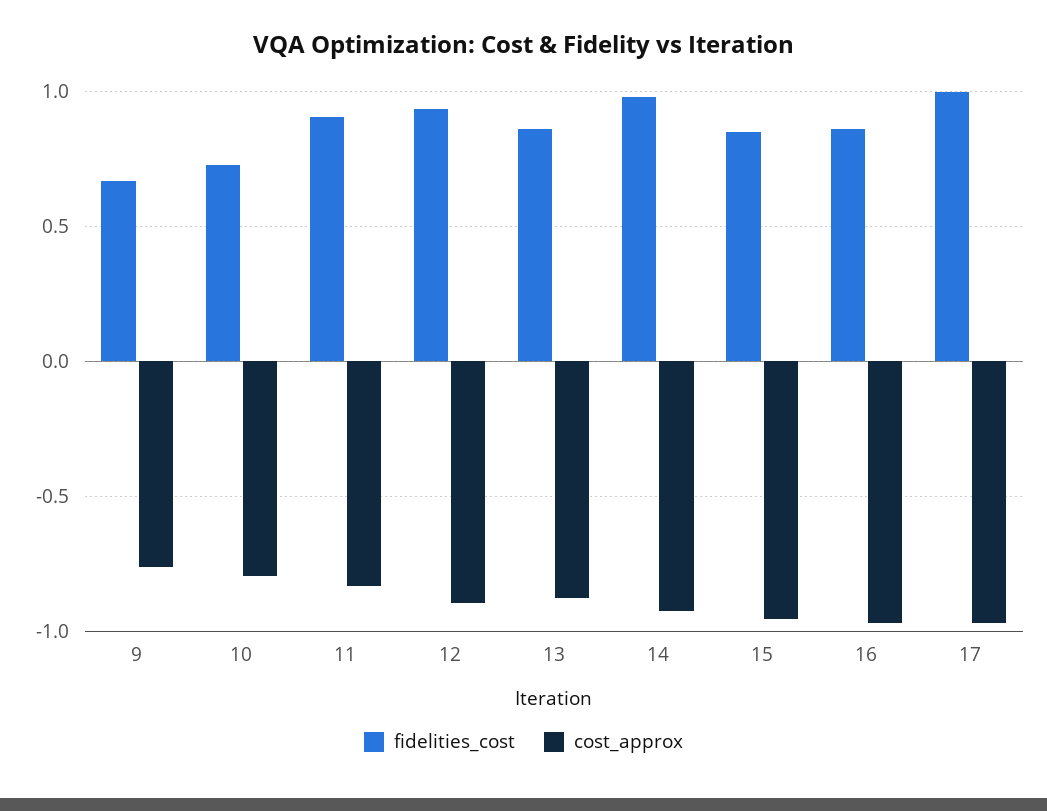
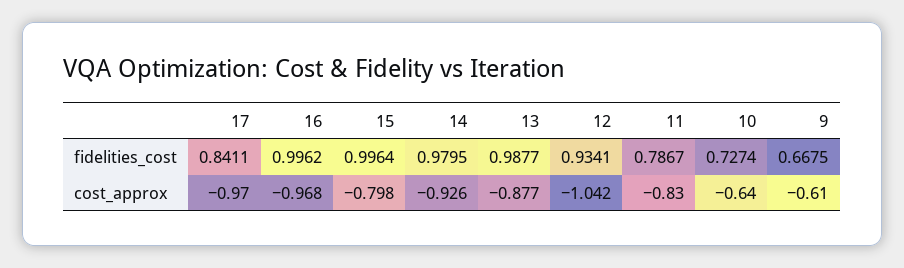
cost_approx, 9: -0.75 -> -0.61
cost_approx, 10: -0.8 -> -0.64
fidelities_cost, 11: 0.9 -> 0.7867
cost_approx, 12: -0.9 -> -1.042
fidelities_cost, 13: 0.85 -> 0.9877
fidelities_cost, 15: 0.85 -> 0.9964
cost_approx, 15: -0.95 -> -0.798
fidelities_cost, 16: 0.85 -> 0.9962
fidelities_cost, 17: 1 -> 0.8411

